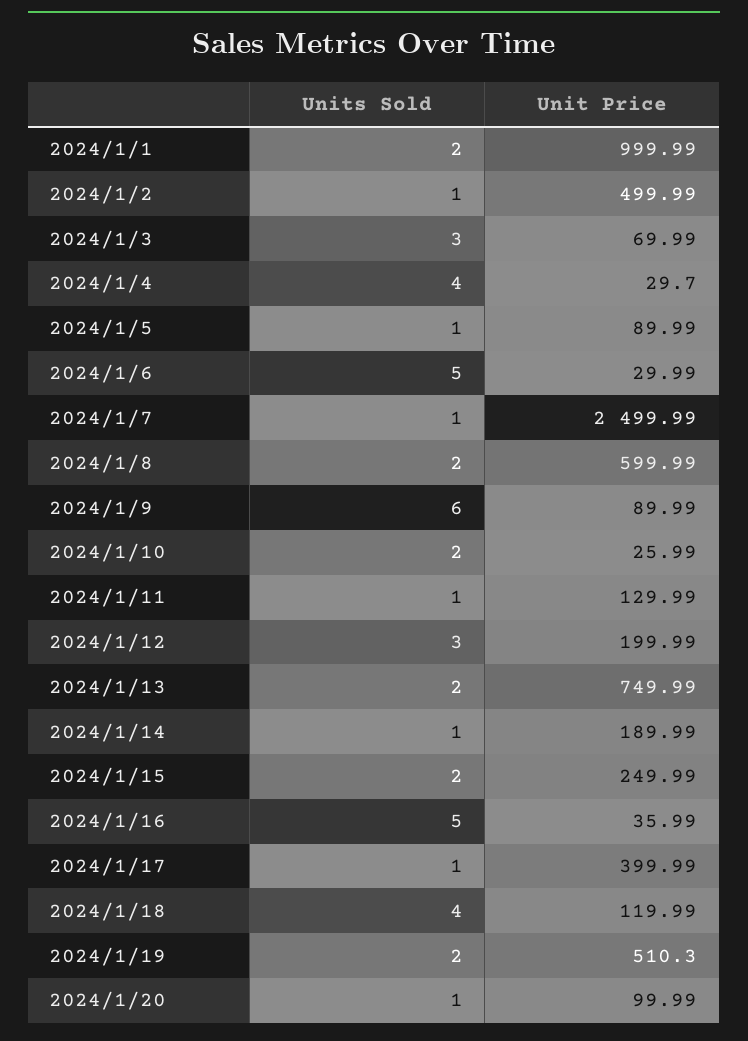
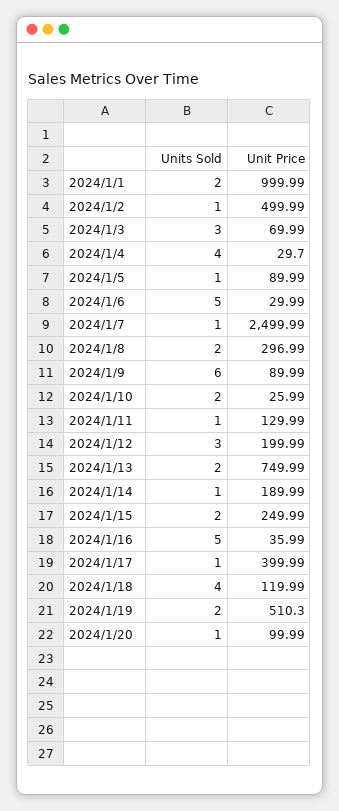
Unit Price, 2024/1/8: 599.99 -> 296.99

